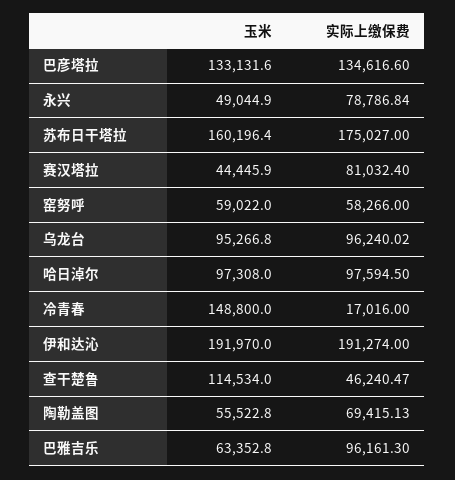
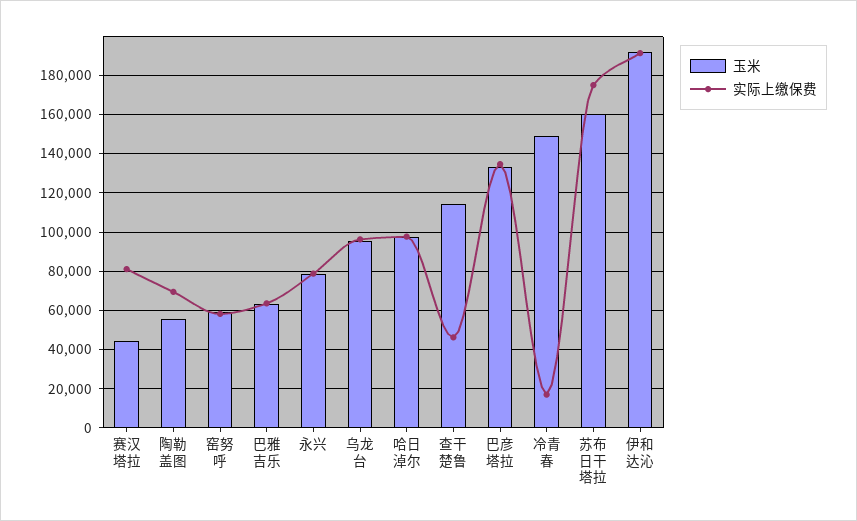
玉米, 永兴: 49044.9 -> 80000
实际上缴保费, 巴雅吉乐: 96161.3 -> 65000

